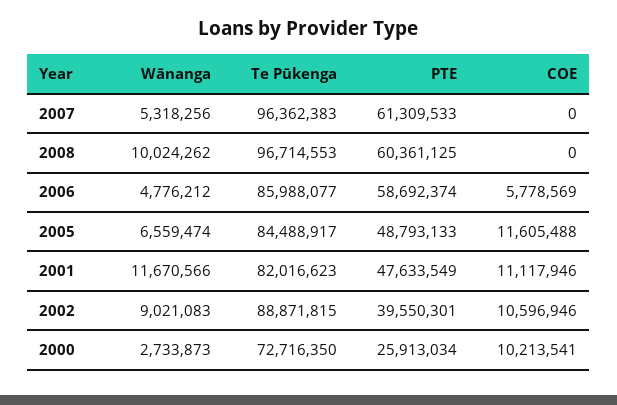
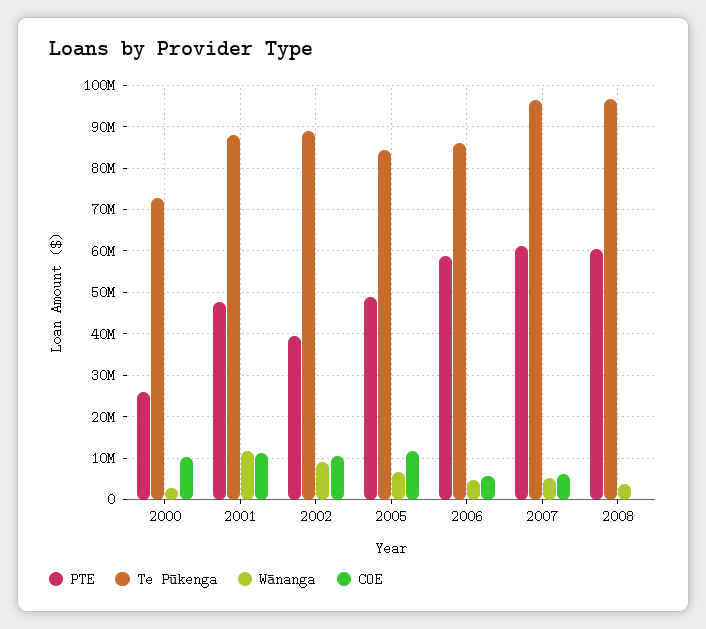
COE, 2007: 0 -> 6000000
Wānanga, 2008: 10024262 -> 4000000
Te Pūkenga, 2001: 82016623 -> 88000000

